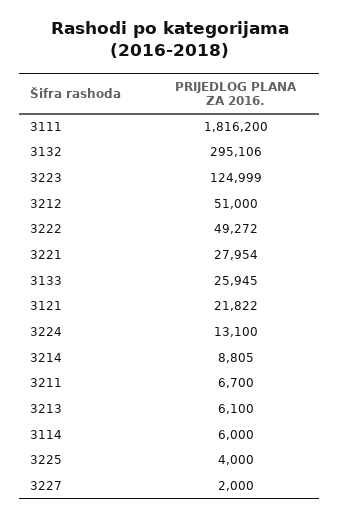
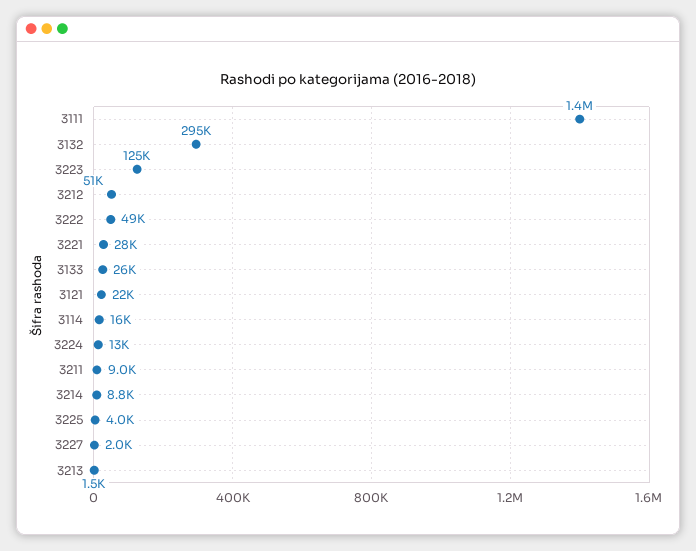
3111: 1816200 -> 1400000
3211: 6700 -> 9000
3213: 6100 -> 1500
3114: 6000 -> 16000

